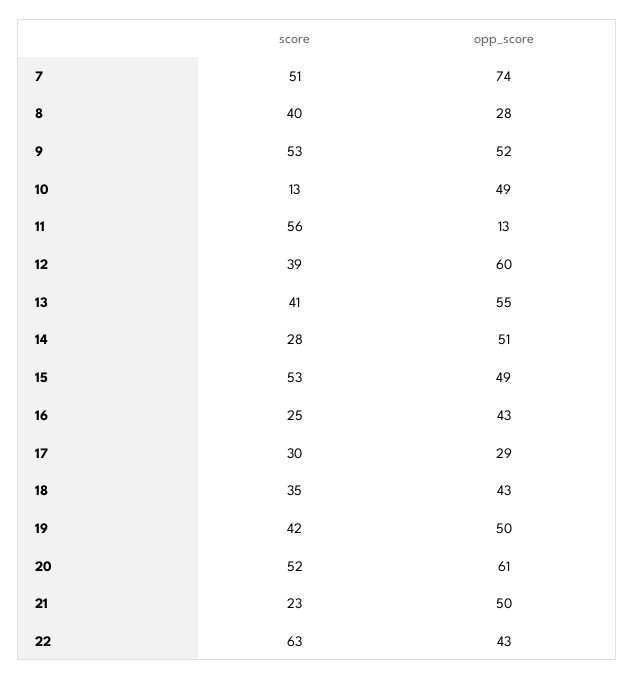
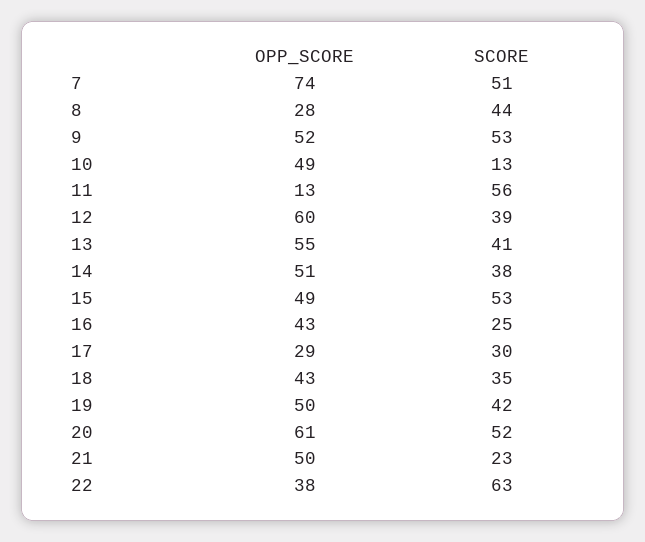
score, 8: 40 -> 44
score, 14: 28 -> 38
opp_score, 22: 43 -> 38

